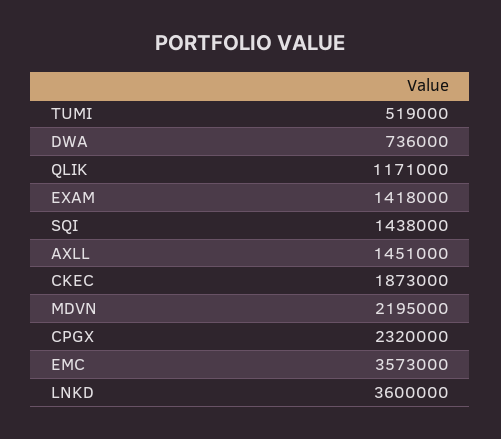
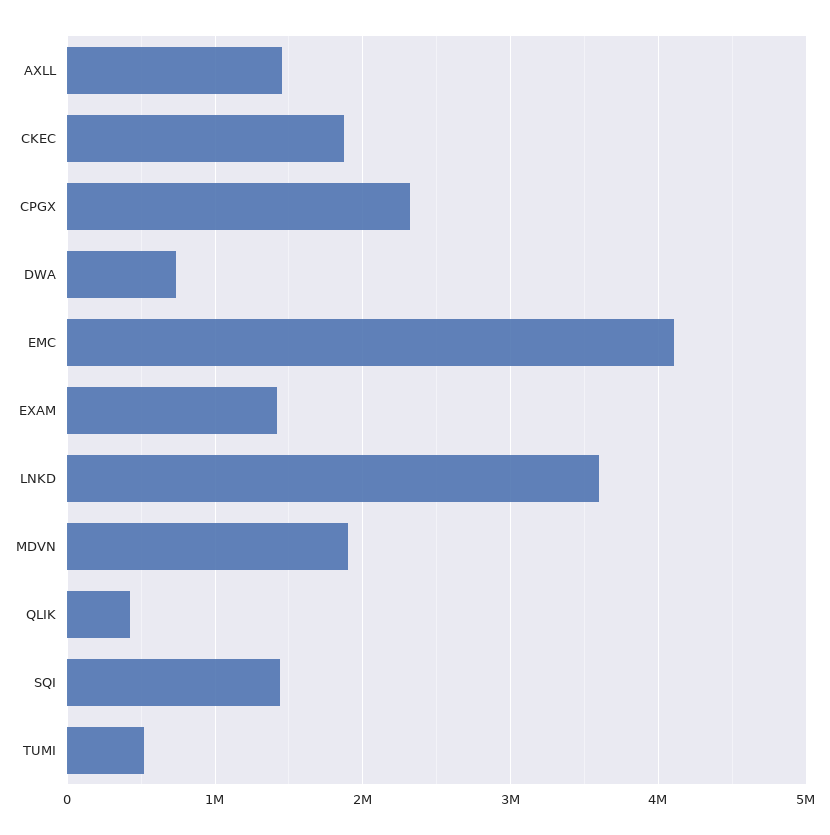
QLIK: 1171000 -> 400000
MDVN: 2195000 -> 1900000
EMC: 3573000 -> 4100000

